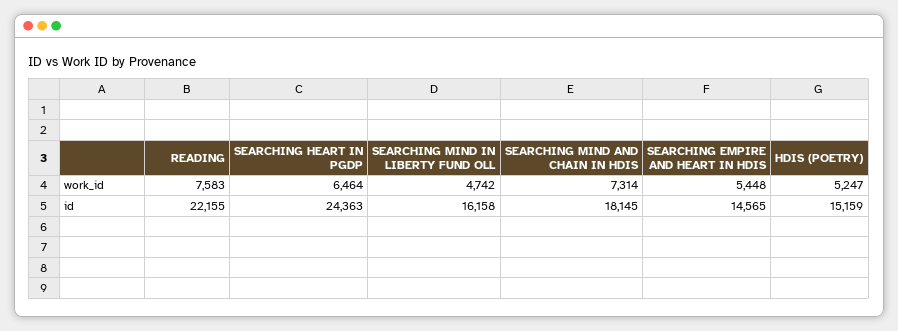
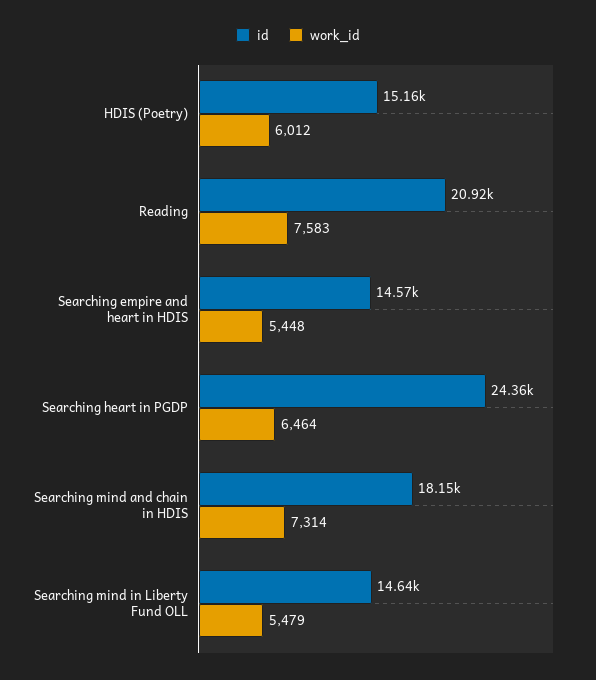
work_id, SEARCHING MIND IN LIBERTY FUND OLL: 4742 -> 5479
work_id, HDIS (POETRY): 5247 -> 6012
id, READING: 22155 -> 20920
id, SEARCHING MIND IN LIBERTY FUND OLL: 16158 -> 14640

